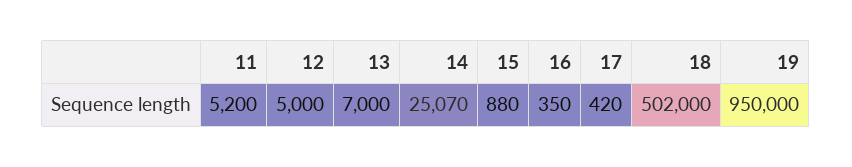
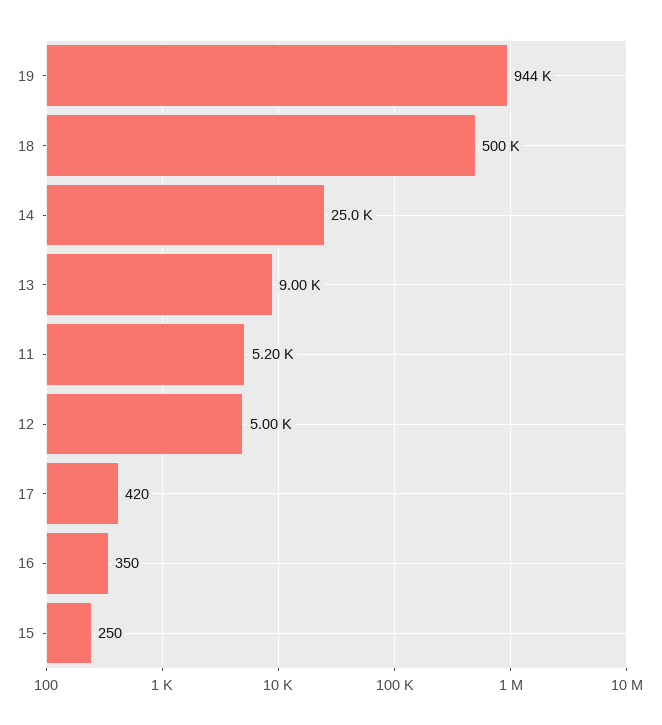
13: 7000 -> 9000
14: 25070 -> 25000
15: 880 -> 250
18: 502000 -> 500000
19: 950000 -> 944000

